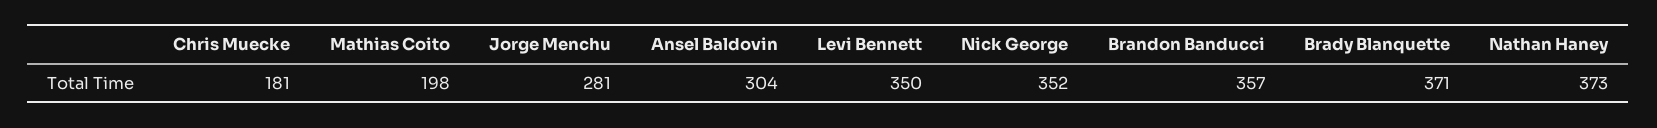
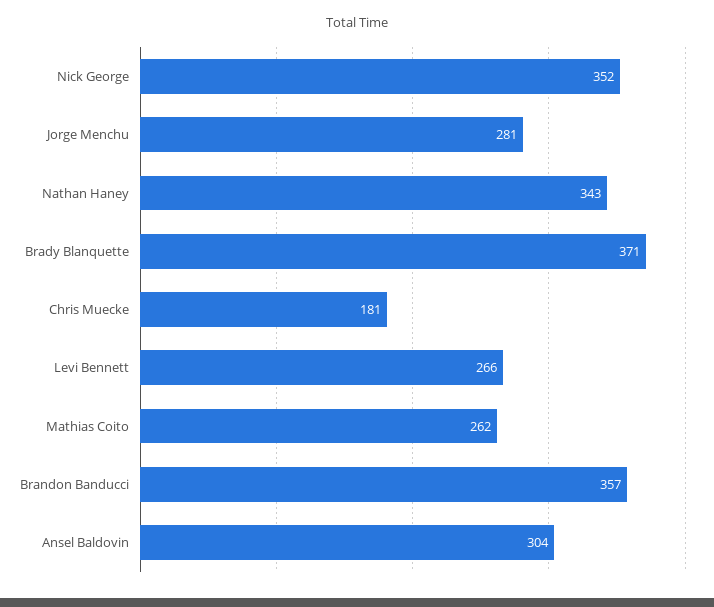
Mathias Coito: 198 -> 262
Levi Bennett: 350 -> 266
Nathan Haney: 373 -> 343

